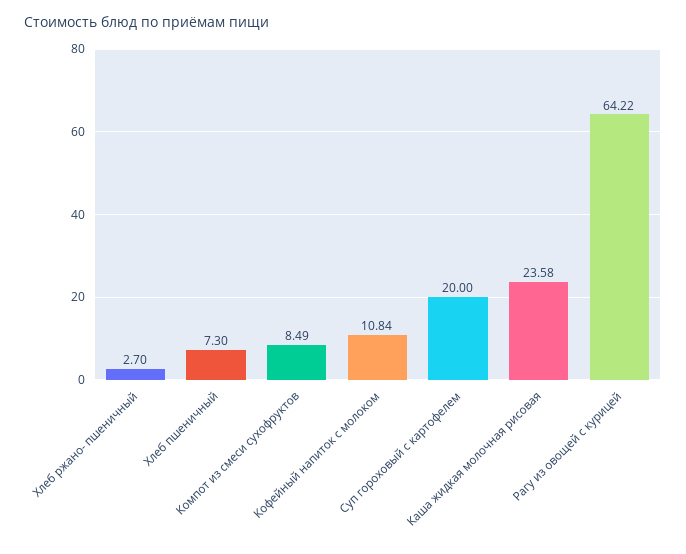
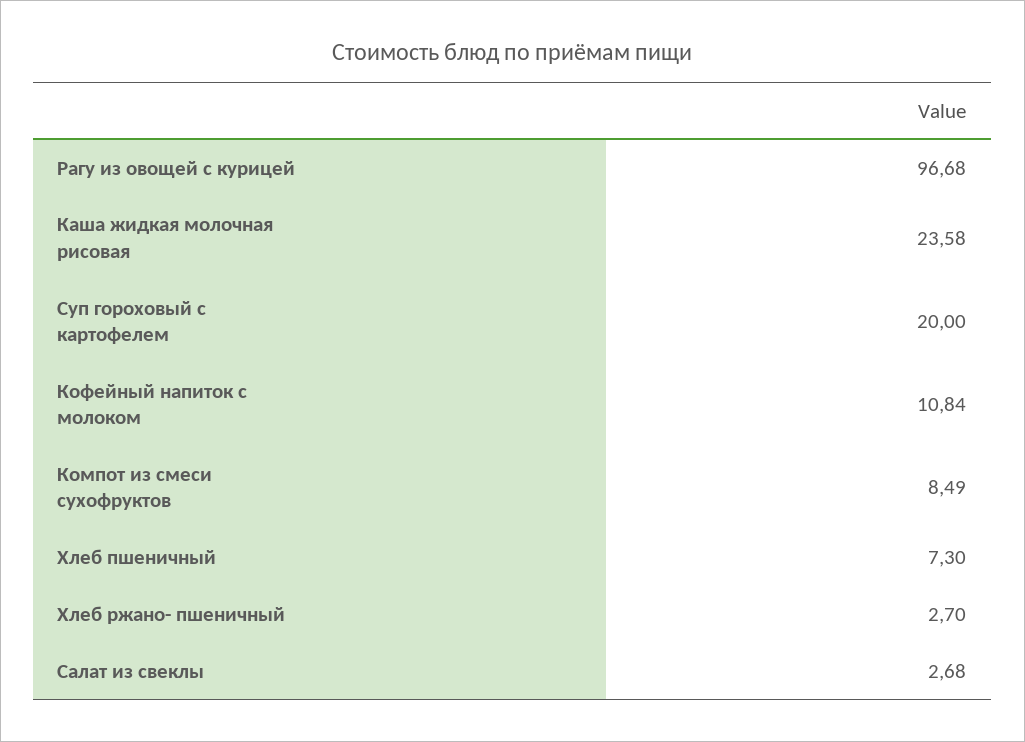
Рагу из овощей с курицей: 64.22 -> 96.68
Салат из свеклы: none -> 2.68

